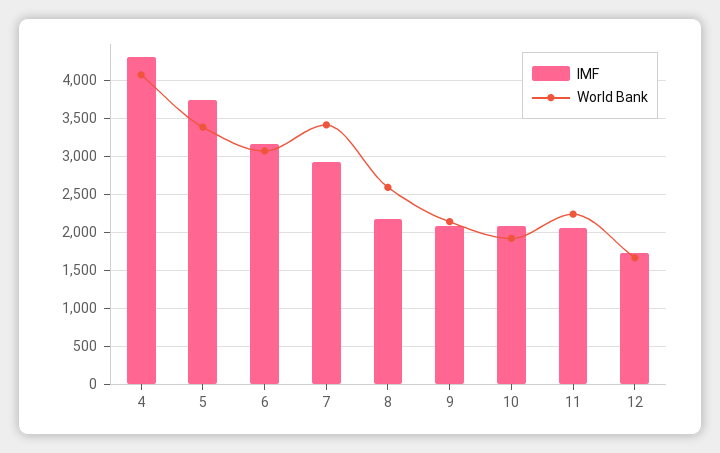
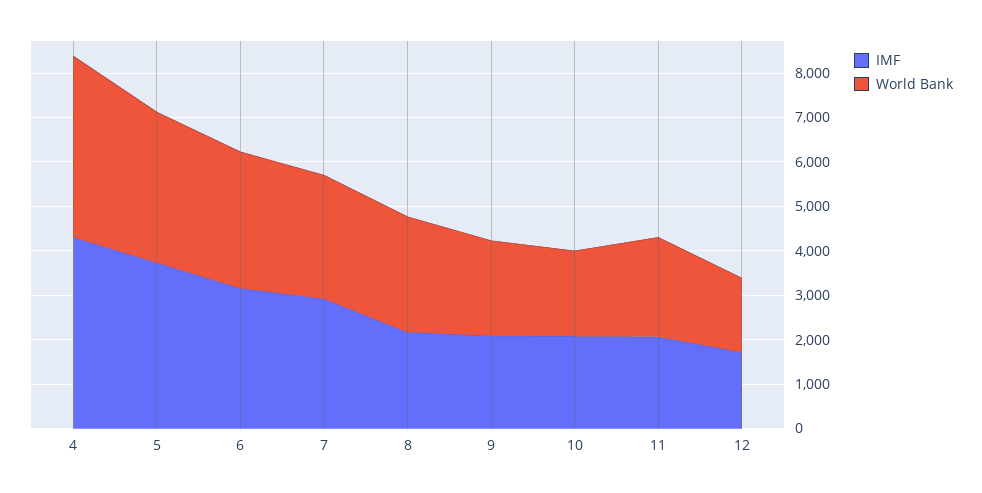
World Bank, 7: 3400 -> 2800

